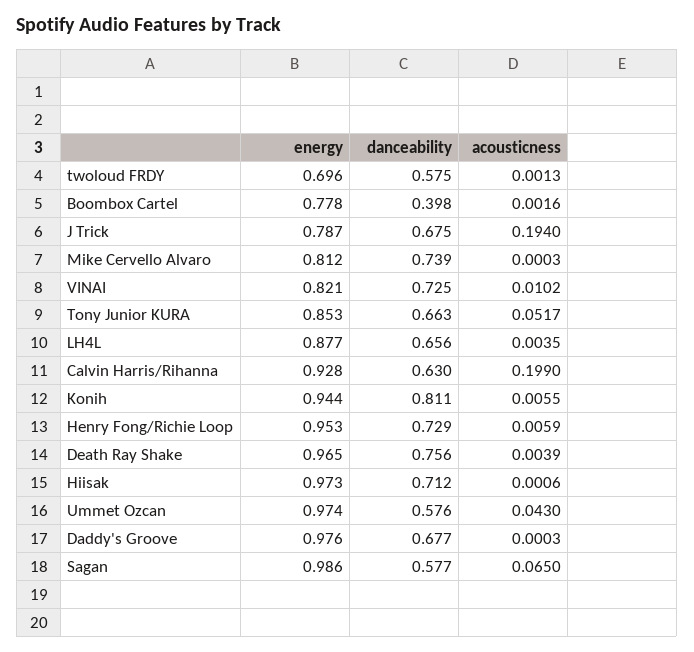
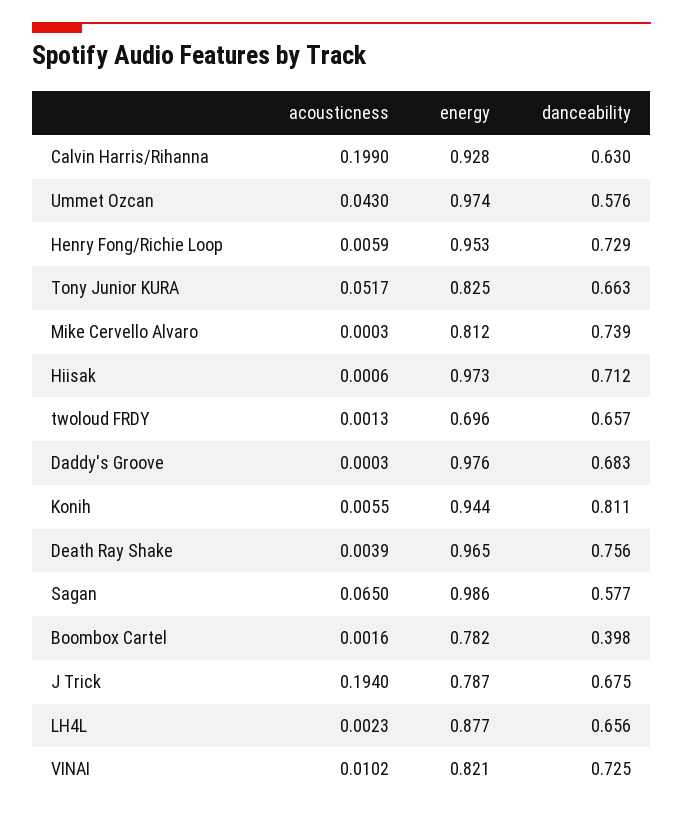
danceability, twoloud FRDY: 0.575 -> 0.657
energy, Boombox Cartel: 0.778 -> 0.782
energy, Tony Junior KURA: 0.853 -> 0.825
acousticness, LH4L: 0.0035 -> 0.0023
danceability, Daddy's Groove: 0.677 -> 0.683

